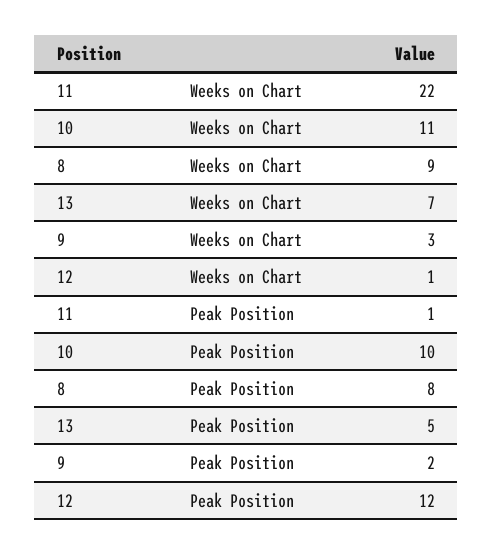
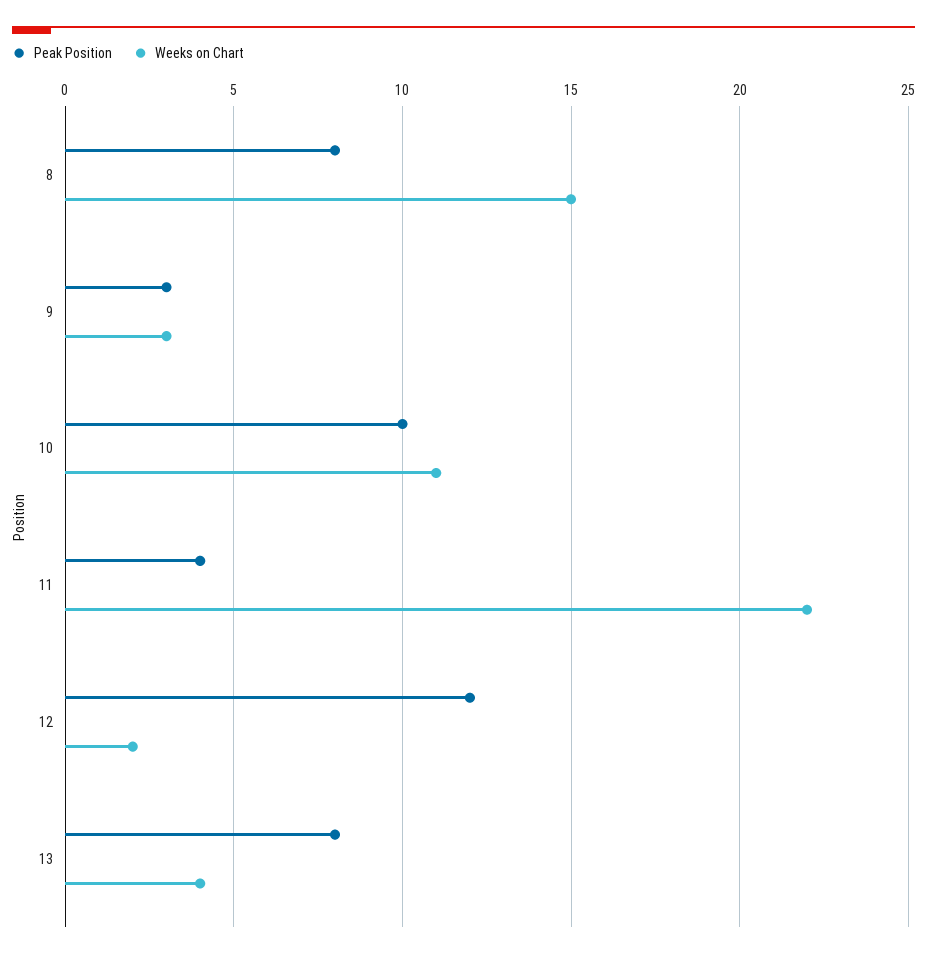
Weeks on Chart, 8: 9 -> 15
Weeks on Chart, 13: 7 -> 4
Weeks on Chart, 12: 1 -> 2
Peak Position, 11: 1 -> 4
Peak Position, 13: 5 -> 8
Peak Position, 9: 2 -> 3

